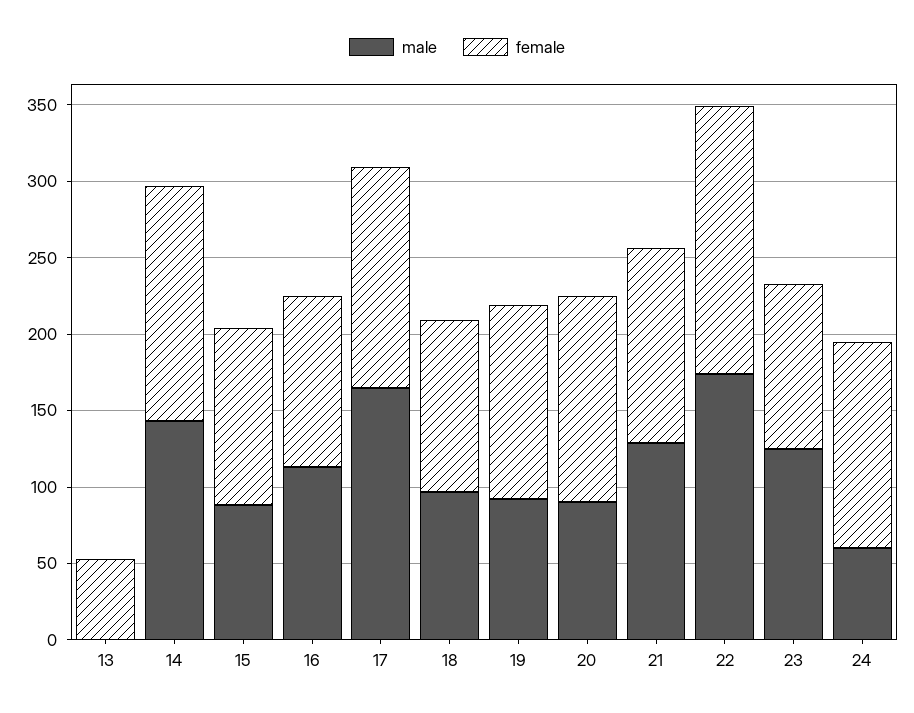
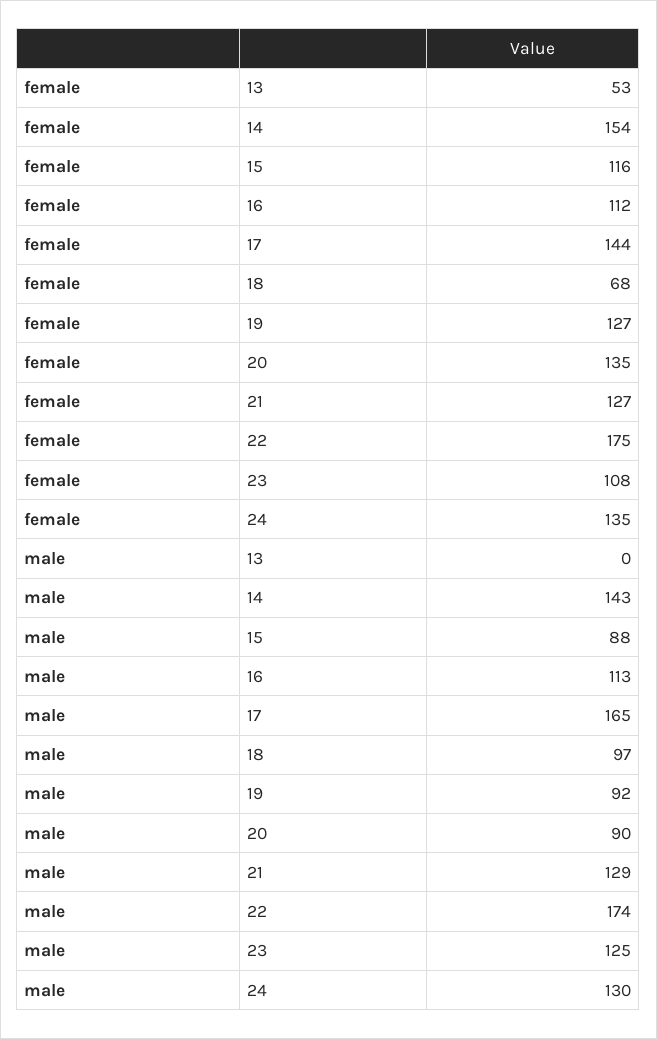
female, 18: 110 -> 68
male, 24: 60 -> 130

